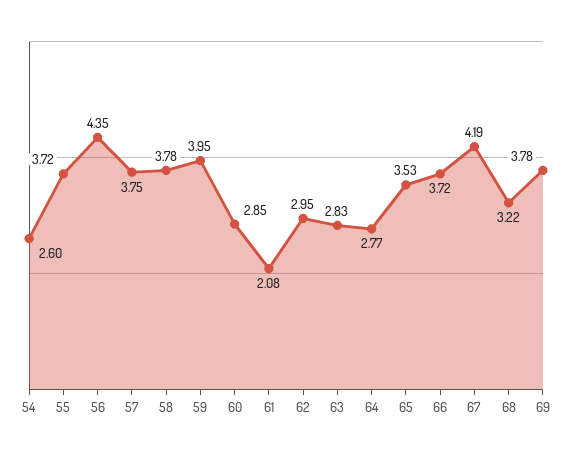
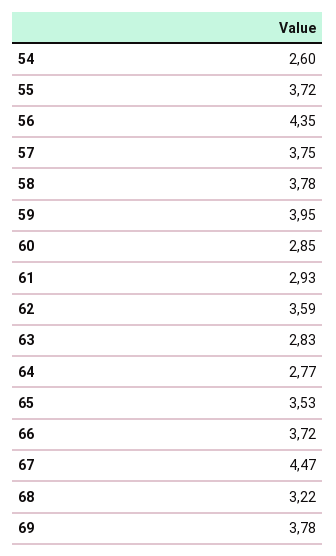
61: 2.08 -> 2.93
62: 2.95 -> 3.59
67: 4.19 -> 4.47

